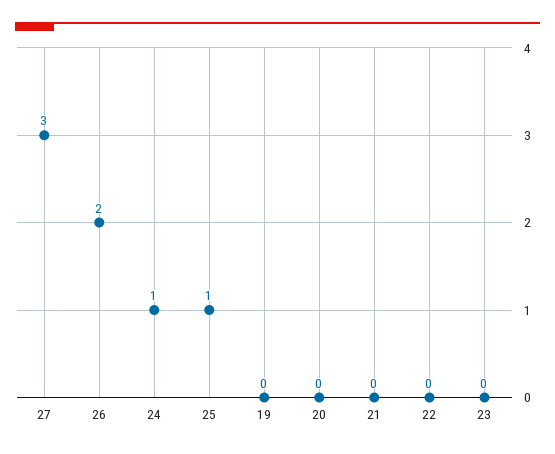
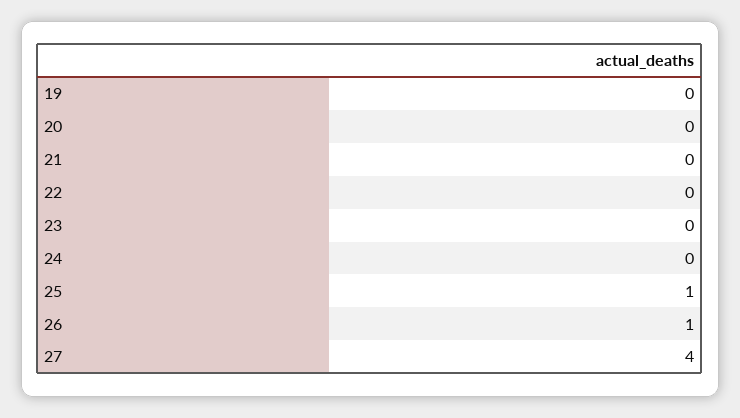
27: 3 -> 4
26: 2 -> 1
24: 1 -> 0

